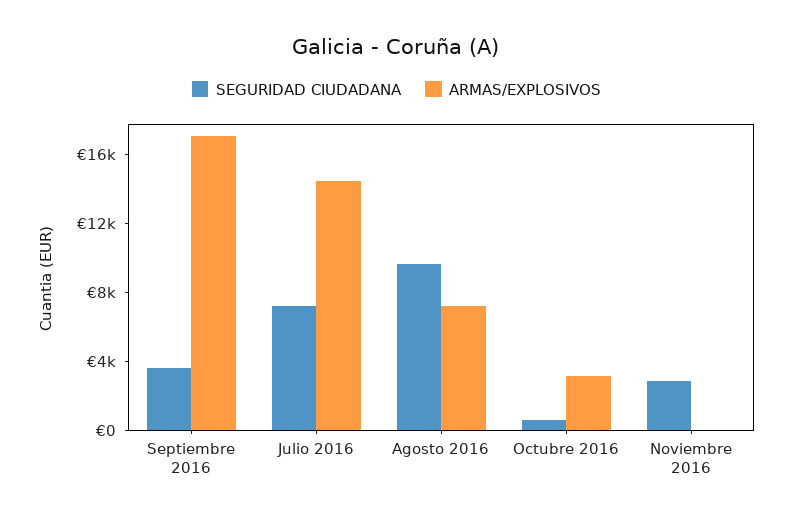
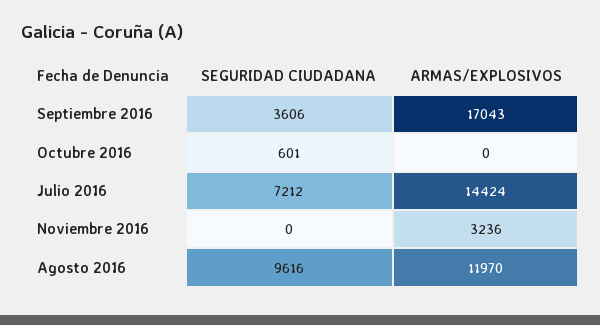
ARMAS/EXPLOSIVOS, Agosto 2016: 7000 -> 11970
ARMAS/EXPLOSIVOS, Octubre 2016: 3000 -> 0
SEGURIDAD CIUDADANA, Noviembre 2016: 3000 -> 0
ARMAS/EXPLOSIVOS, Noviembre 2016: 0 -> 3236

